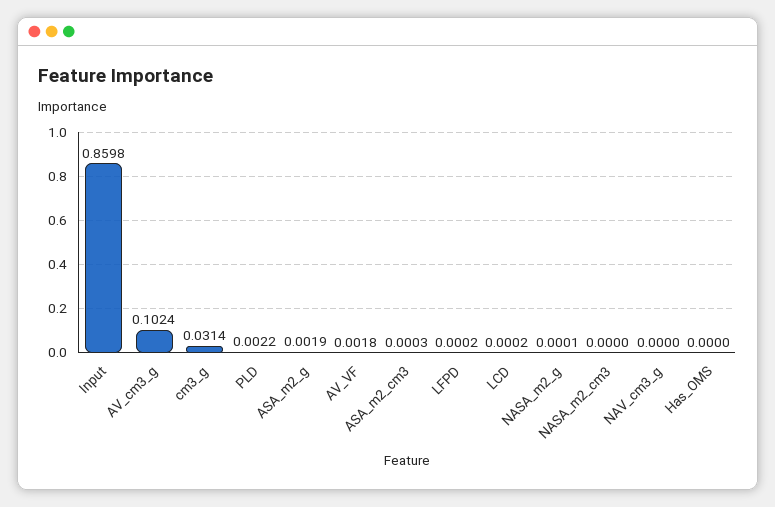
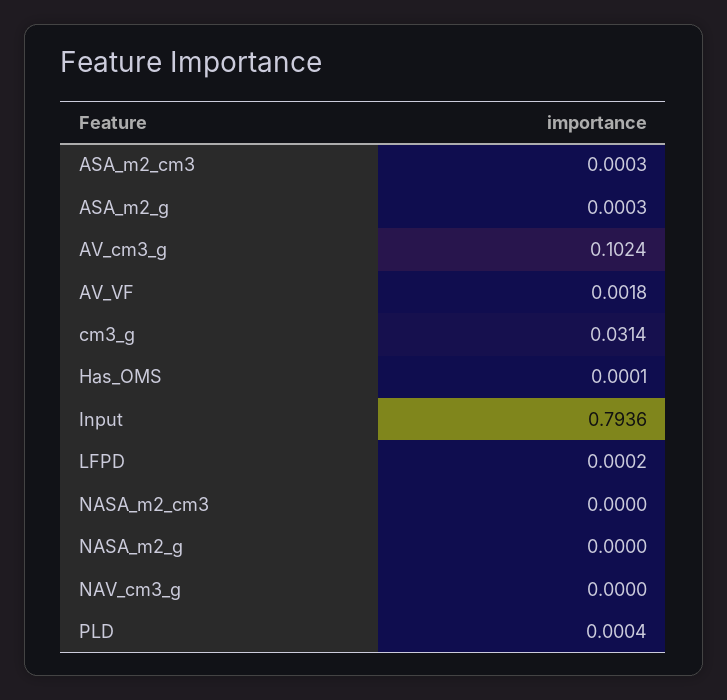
Input: 0.8598 -> 0.7936
PLD: 0.0022 -> 0.0004
ASA_m2_g: 0.0019 -> 0.0003
LCD: 0.0002 -> none
NASA_m2_g: 0.0001 -> 0
Has_OMS: 0 -> 0.0001

